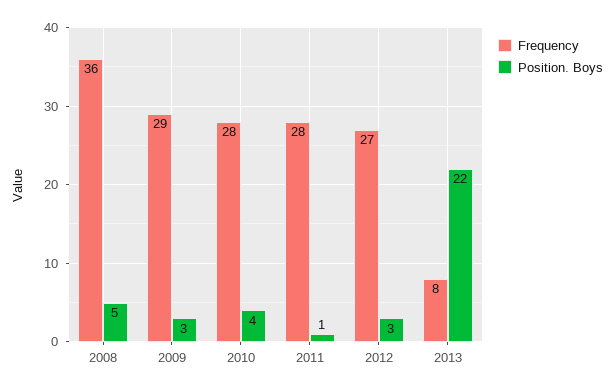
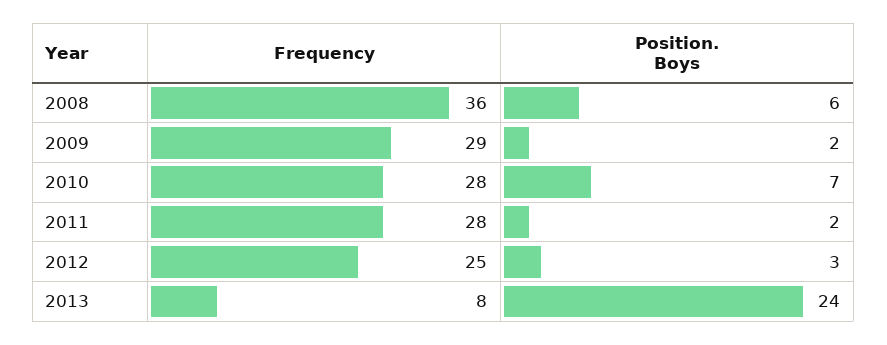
Position. Boys, 2008: 5 -> 6
Position. Boys, 2009: 3 -> 2
Position. Boys, 2010: 4 -> 7
Position. Boys, 2011: 1 -> 2
Frequency, 2012: 27 -> 25
Position. Boys, 2013: 22 -> 24

